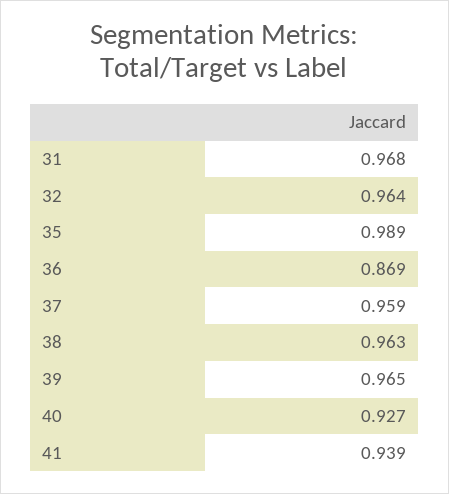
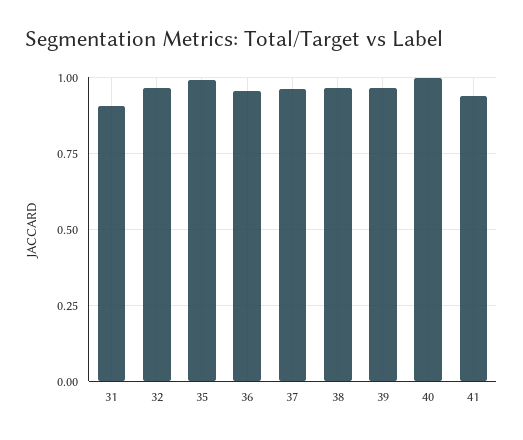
31: 0.968 -> 0.9
36: 0.869 -> 0.95
40: 0.927 -> 1

